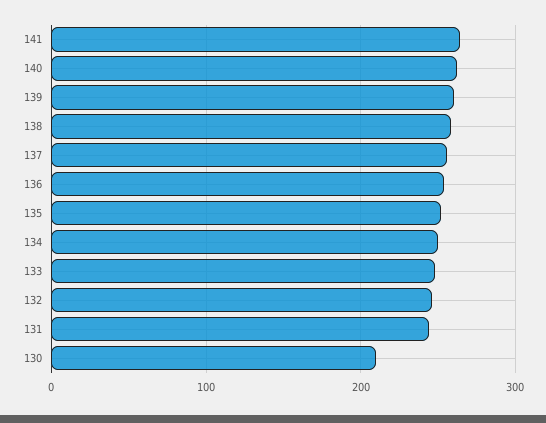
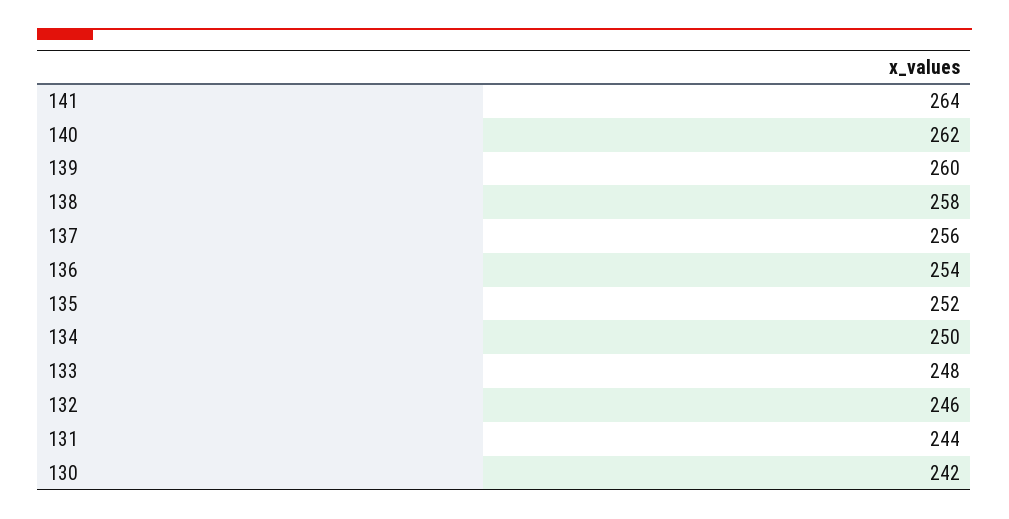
130: 210 -> 242

